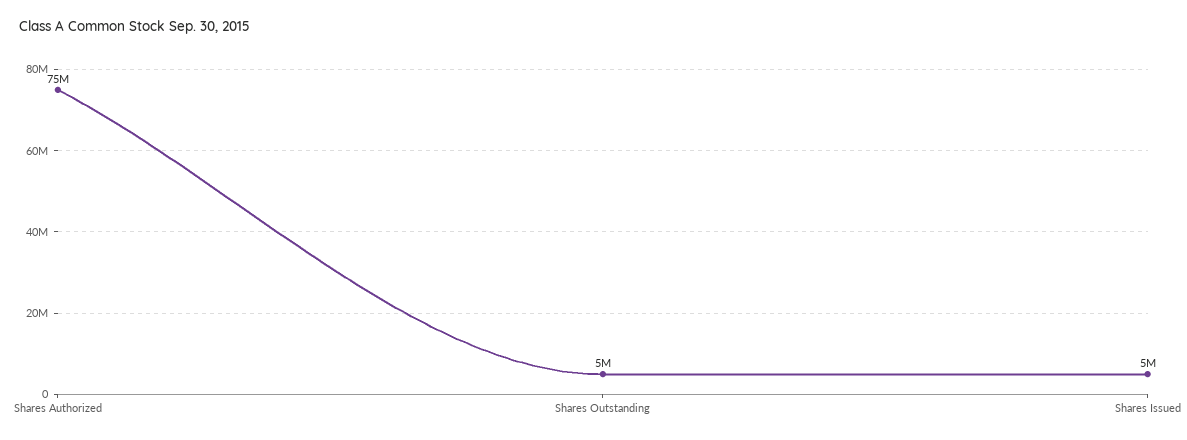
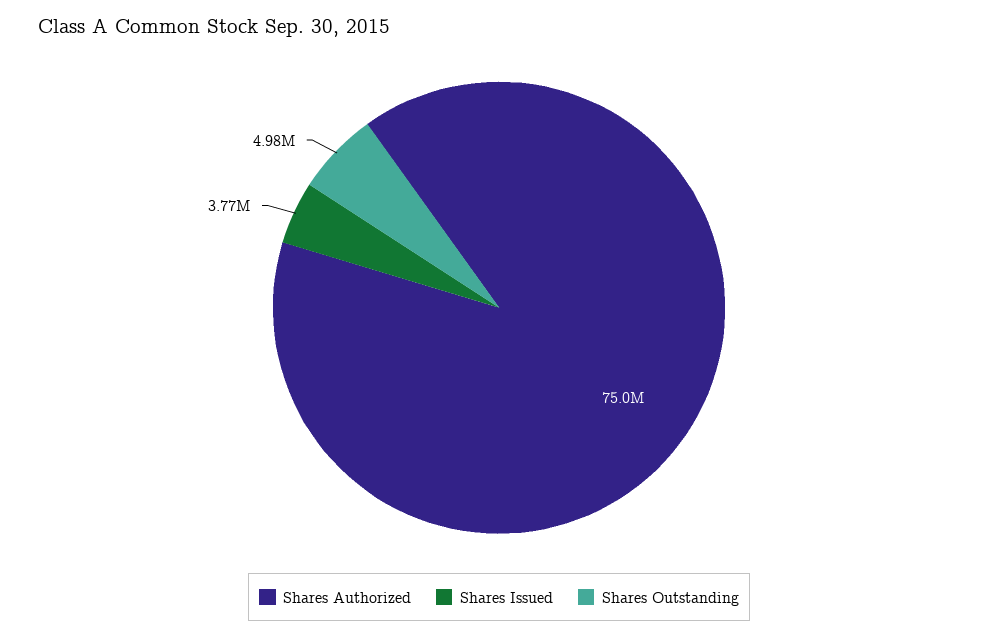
Shares Issued: 5000000 -> 3770000

